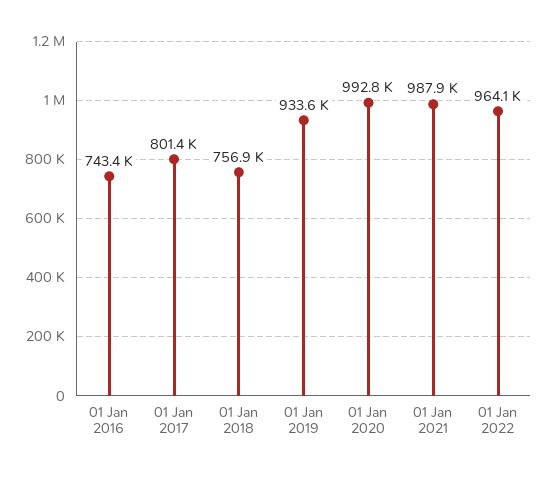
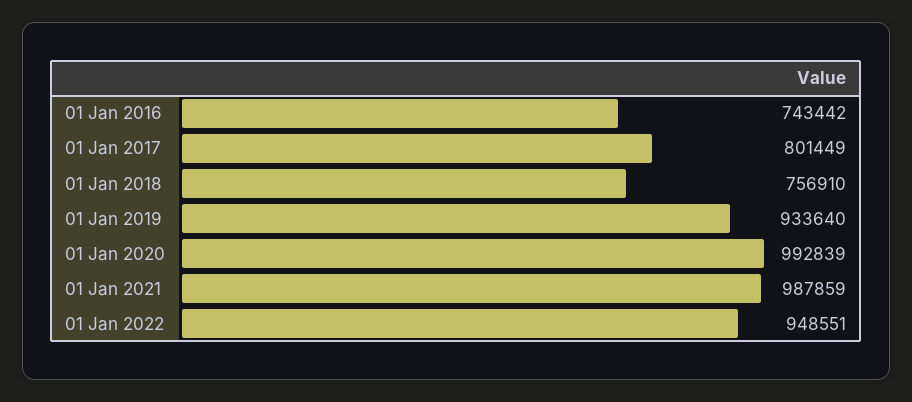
01 Jan 2022: 964100 -> 948551

